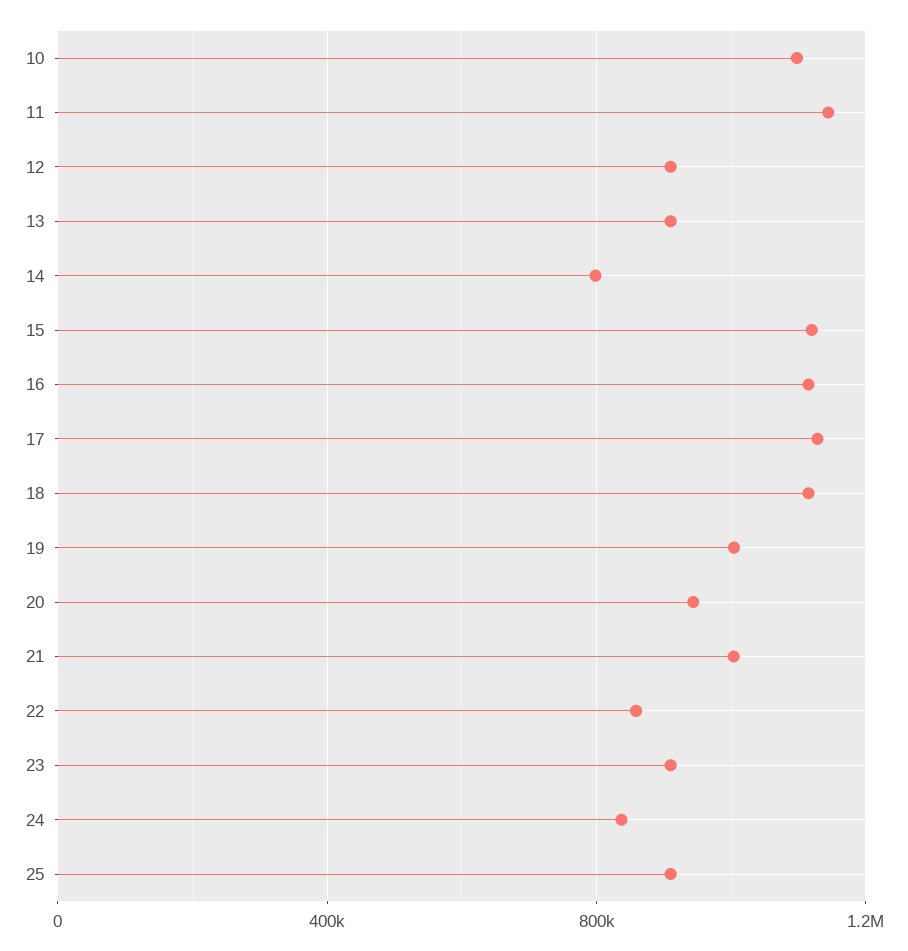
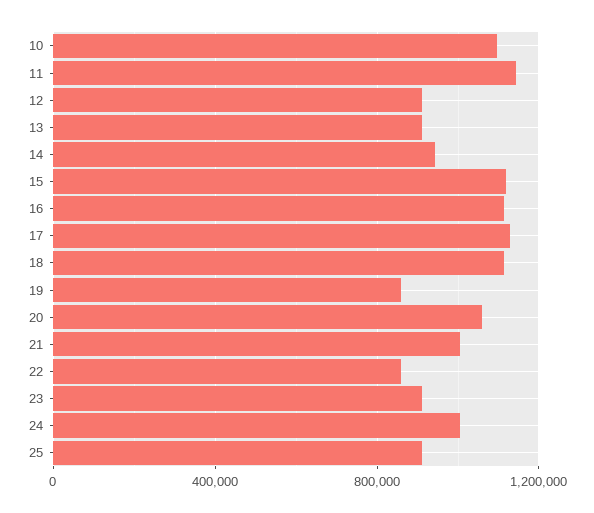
14: 800000 -> 950000
19: 1000000 -> 850000
20: 950000 -> 1050000
24: 850000 -> 1000000

